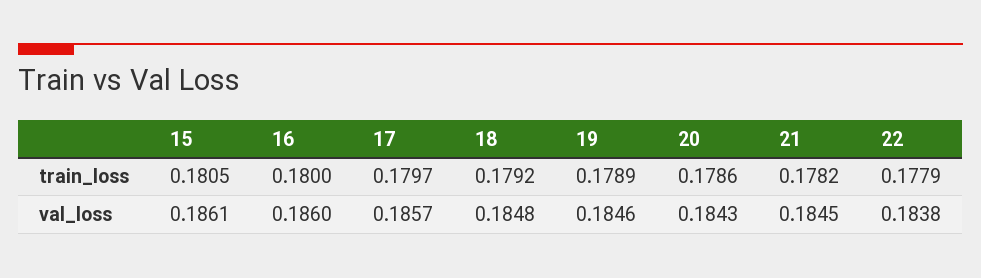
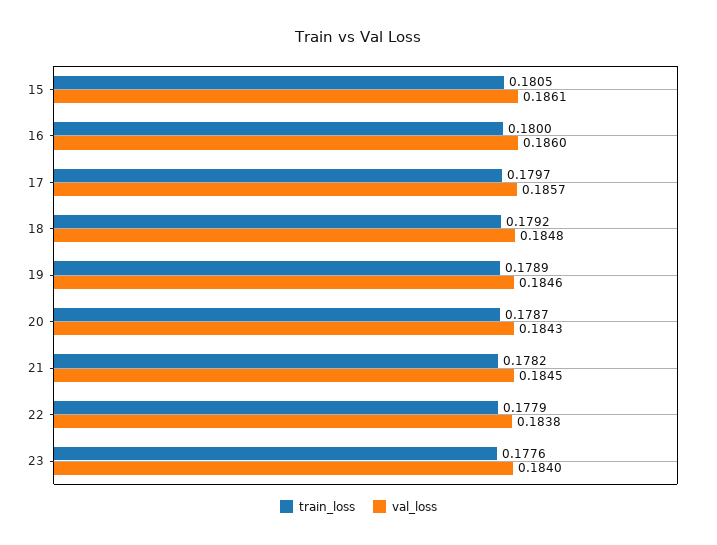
train_loss, 20: 0.1786 -> 0.1787
train_loss, 23: none -> 0.1776
val_loss, 23: none -> 0.184

